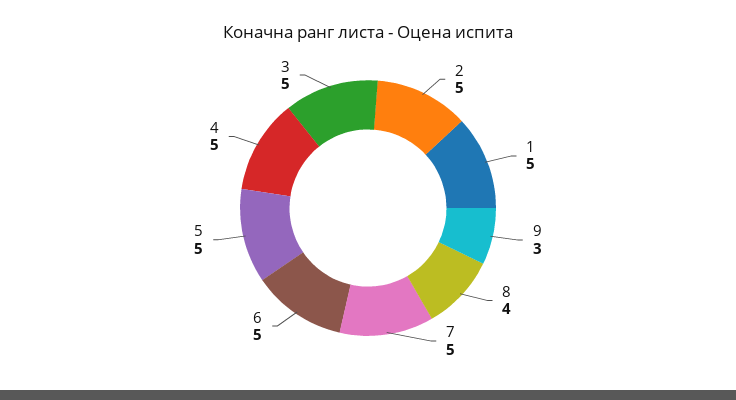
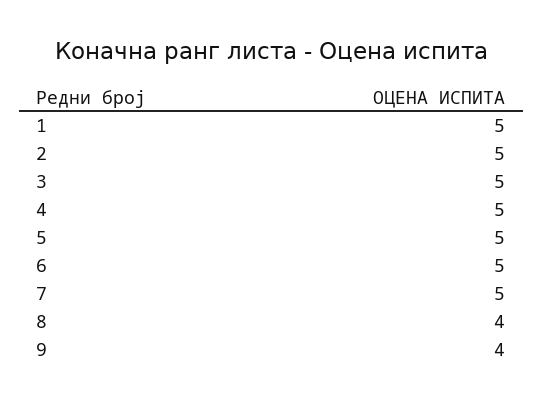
9: 3 -> 4

